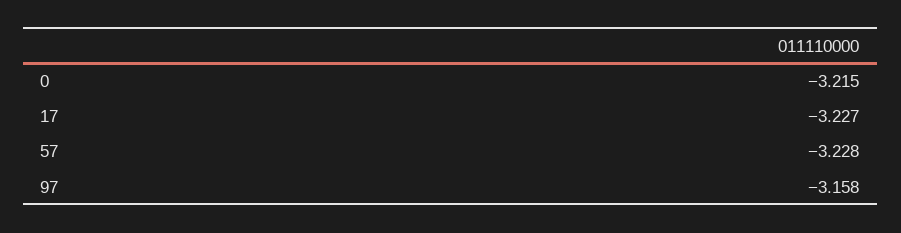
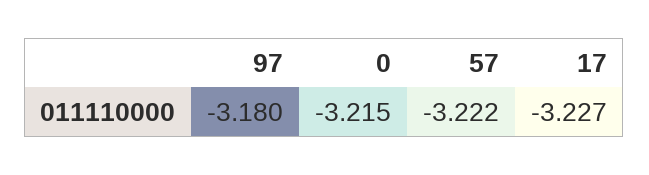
57: -3.228 -> -3.222
97: -3.158 -> -3.18

